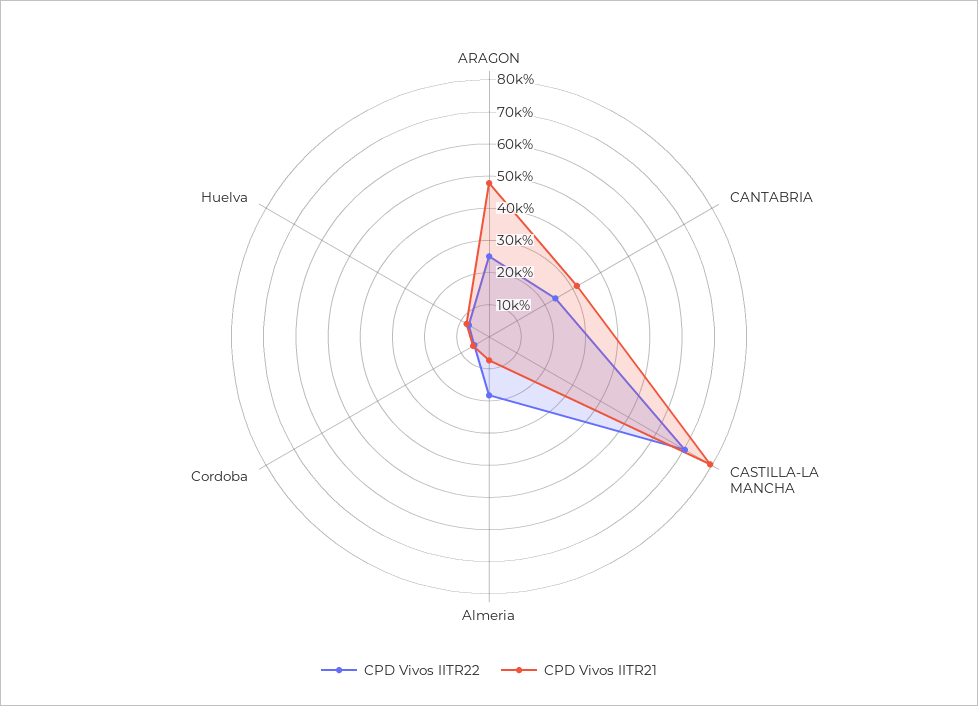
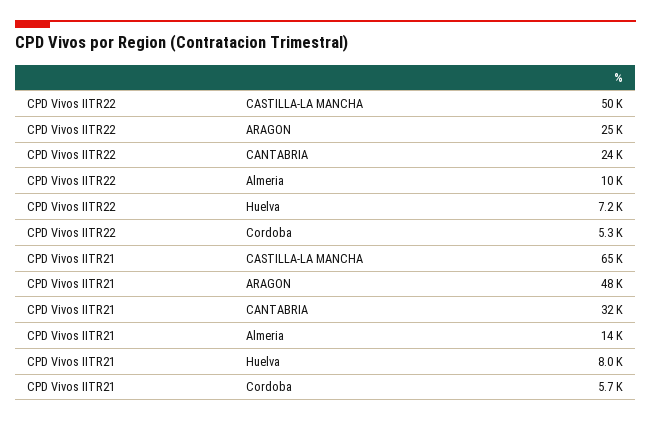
CPD Vivos IITR22, CASTILLA-LA MANCHA: 70000 -> 50000
CPD Vivos IITR21, CASTILLA-LA MANCHA: 80000 -> 65000
CPD Vivos IITR22, Almeria: 17500 -> 10000
CPD Vivos IITR21, Almeria: 7500 -> 14000

